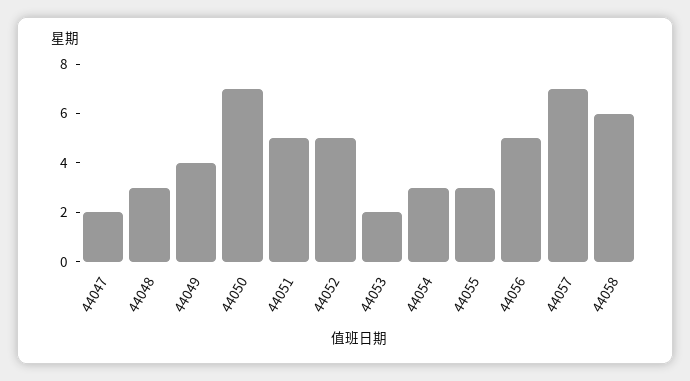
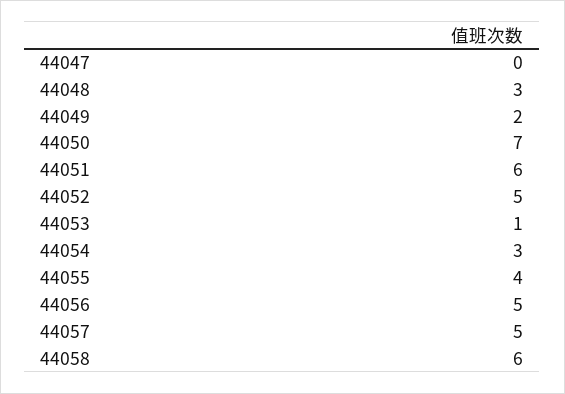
44047: 2 -> 0
44049: 4 -> 2
44051: 5 -> 6
44053: 2 -> 1
44055: 3 -> 4
44057: 7 -> 5

